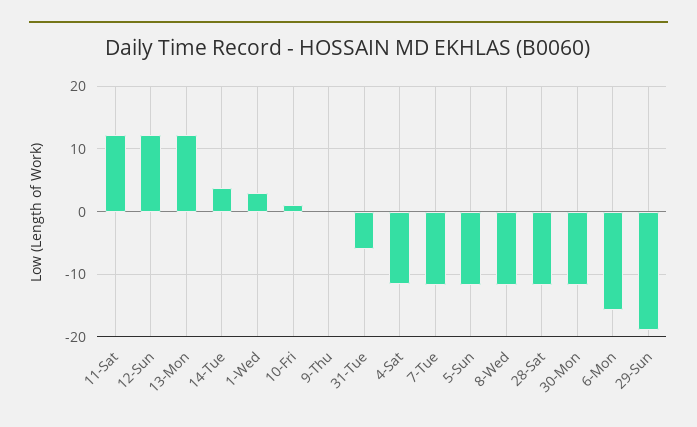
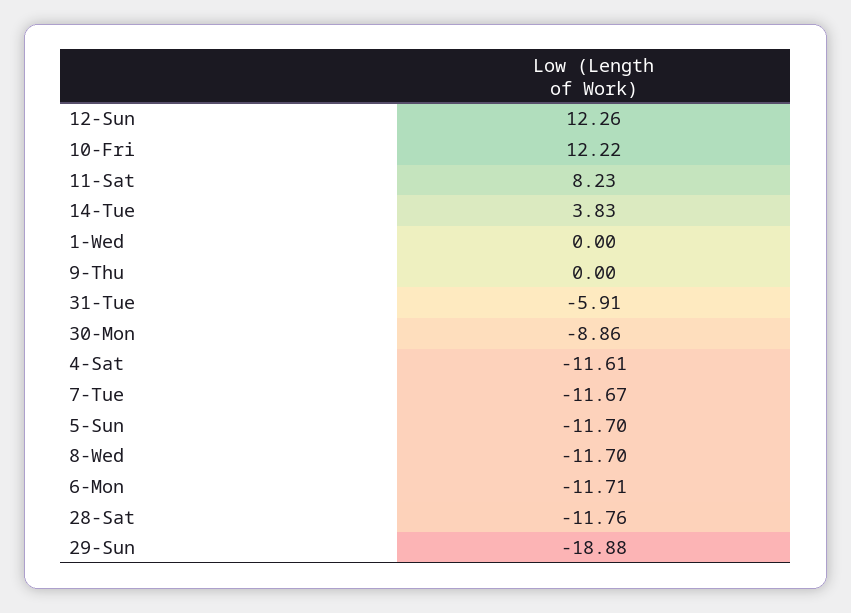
11-Sat: 12 -> 8.23
13-Mon: 12 -> none
1-Wed: 3 -> 0
10-Fri: 1 -> 12.22
30-Mon: -12 -> -8.86
6-Mon: -16 -> -11.71

